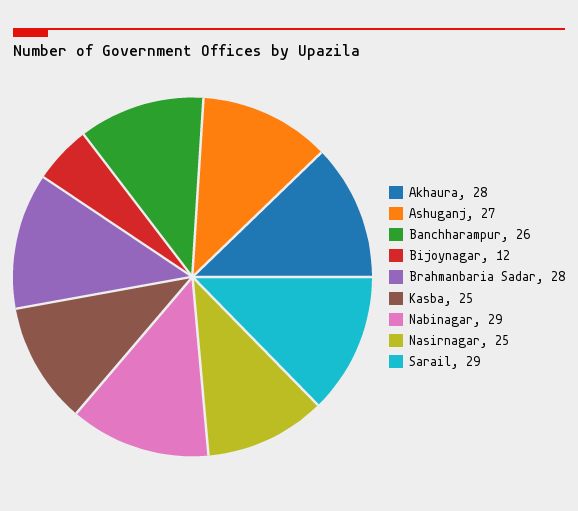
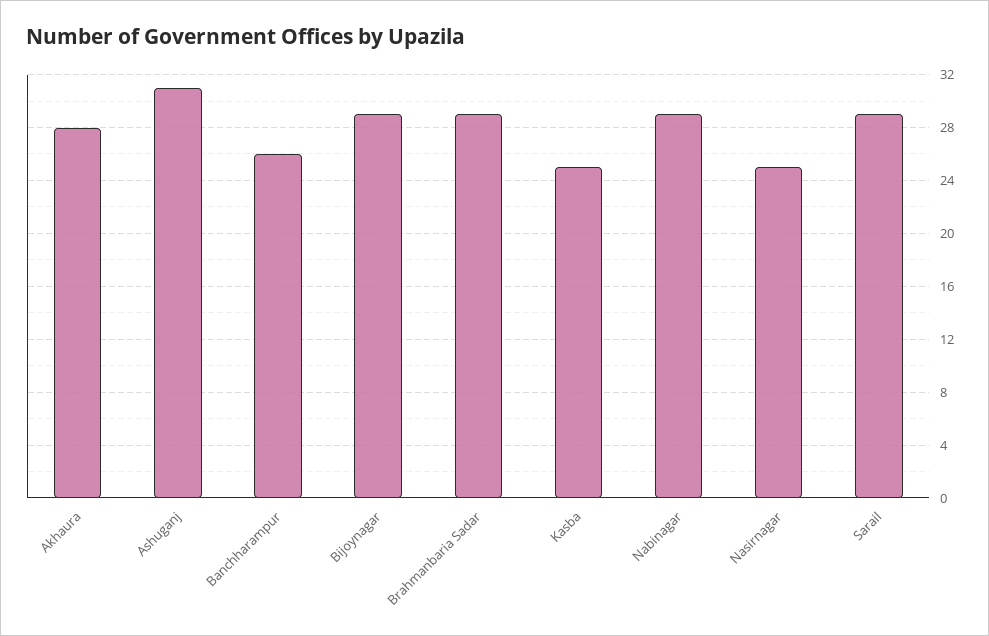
Ashuganj: 27 -> 31
Bijoynagar: 12 -> 29
Brahmanbaria Sadar: 28 -> 29

